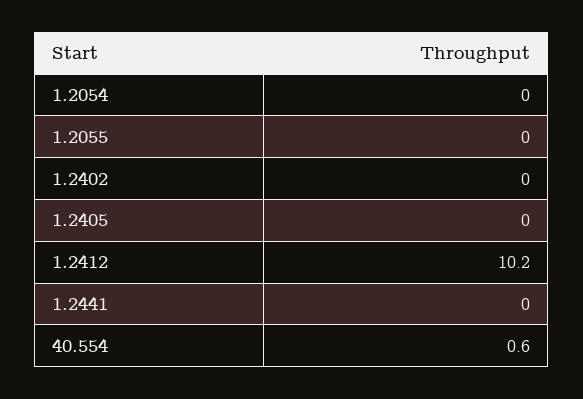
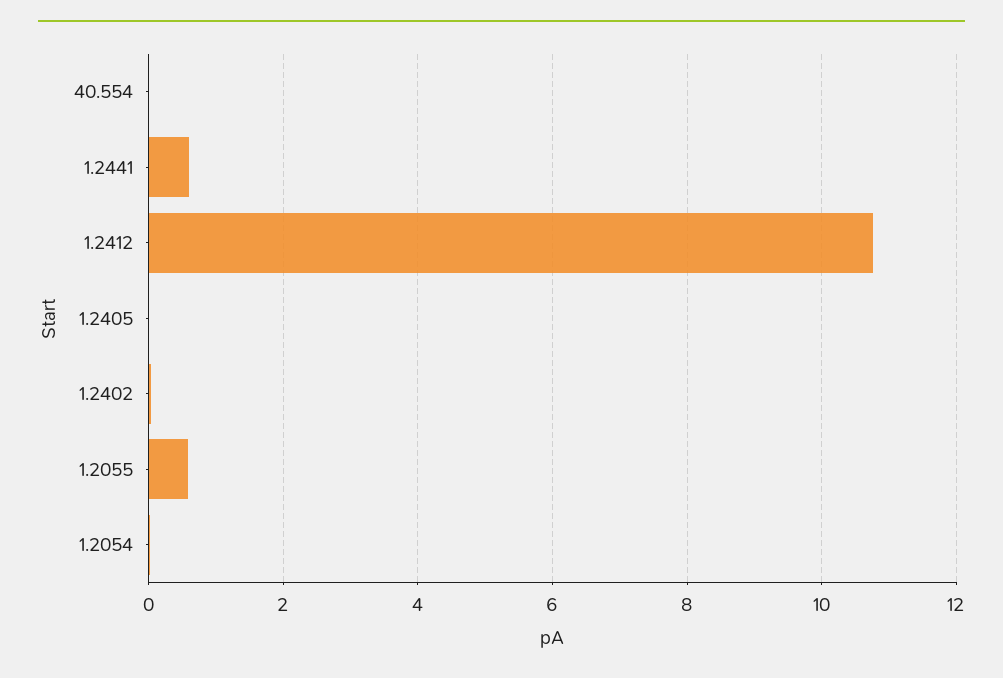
1.2055: 0 -> 0.6
1.2412: 10.2 -> 10.8
1.2441: 0 -> 0.6
40.554: 0.6 -> 0

